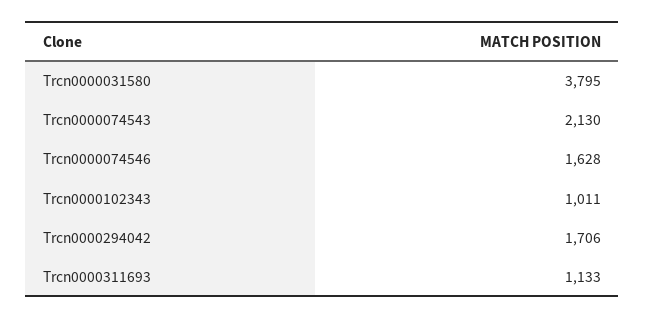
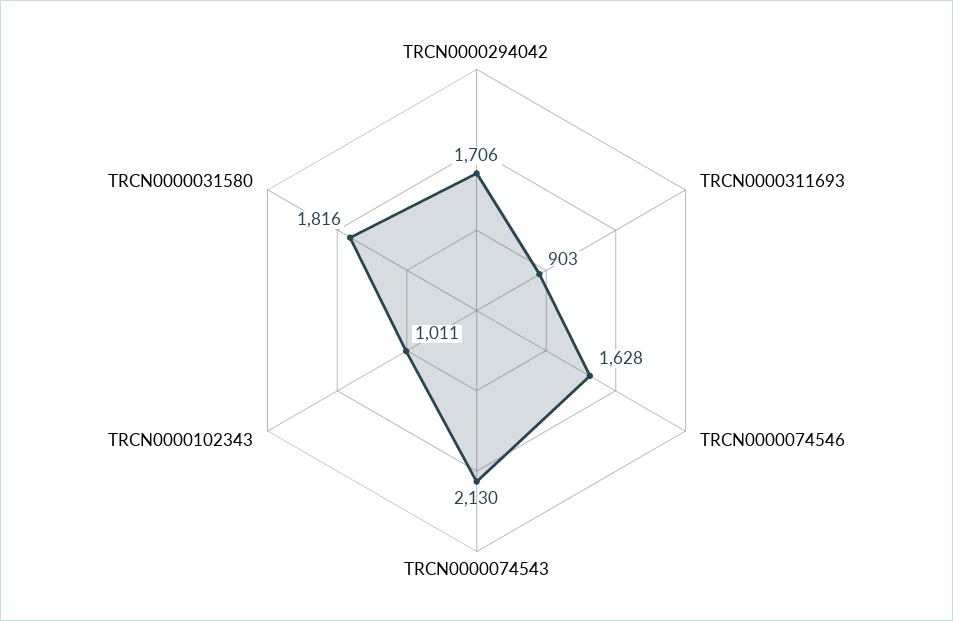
Trcn0000031580: 3795 -> 1816
Trcn0000311693: 1133 -> 903

